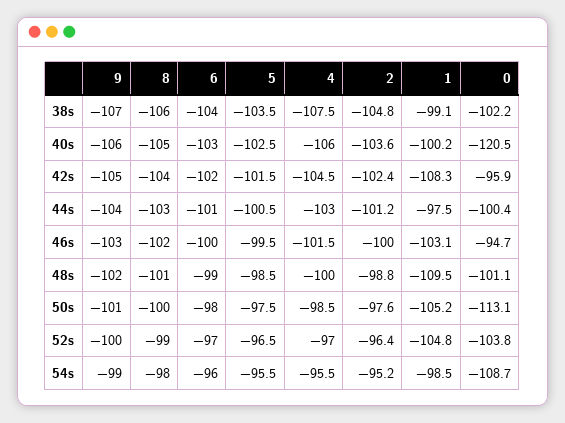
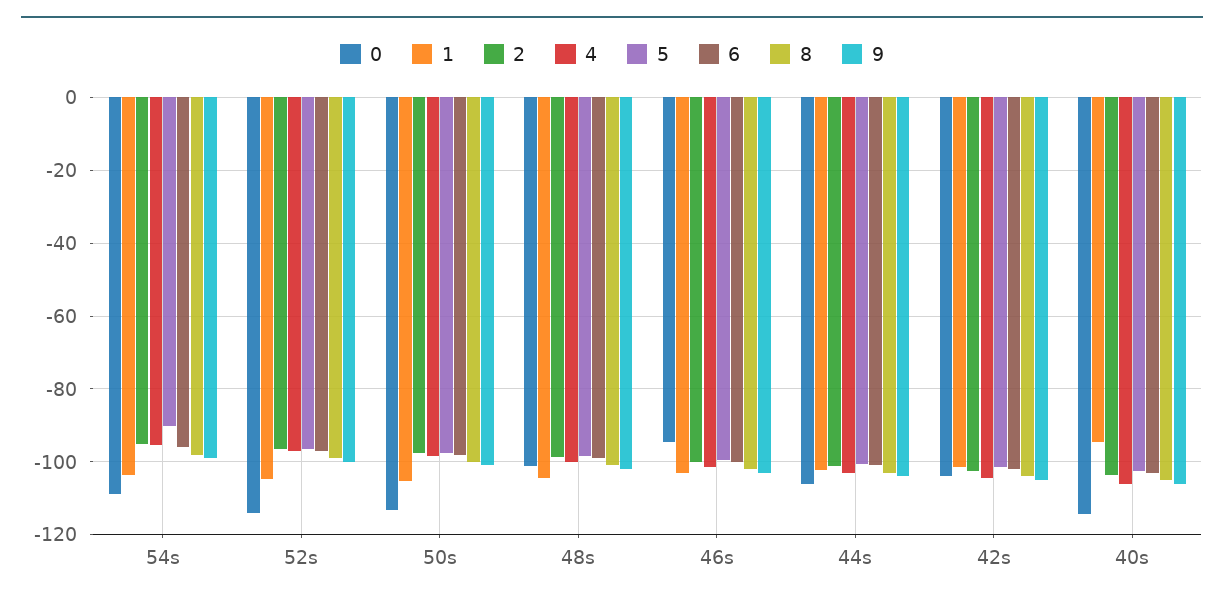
9, 38s: -107 -> none
8, 38s: -106 -> none
6, 38s: -104 -> none
5, 38s: -103.5 -> none
4, 38s: -107.5 -> none
2, 38s: -104.8 -> none
1, 38s: -99.1 -> none
0, 38s: -102.2 -> none
1, 40s: -100.2 -> -94
0, 40s: -120.5 -> -114
1, 42s: -108.3 -> -102
0, 42s: -95.9 -> -104
1, 44s: -97.5 -> -102
0, 44s: -100.4 -> -106
1, 48s: -109.5 -> -104
0, 52s: -103.8 -> -114
5, 54s: -95.5 -> -90
1, 54s: -98.5 -> -104

